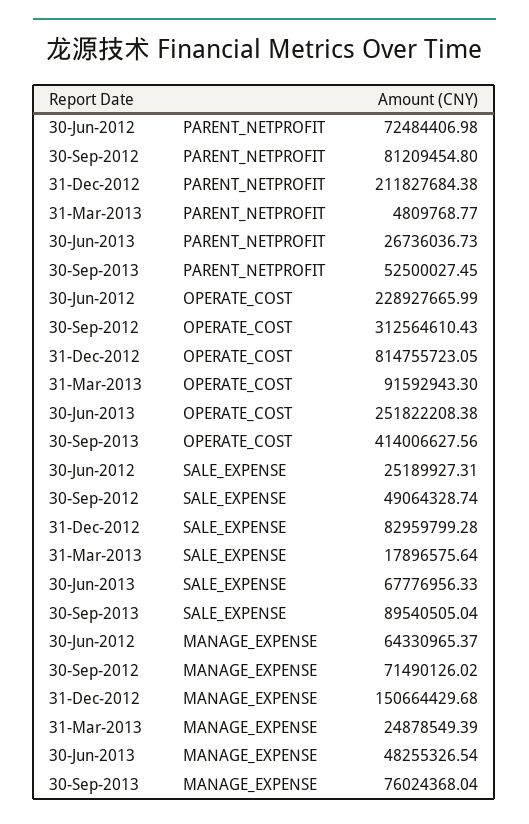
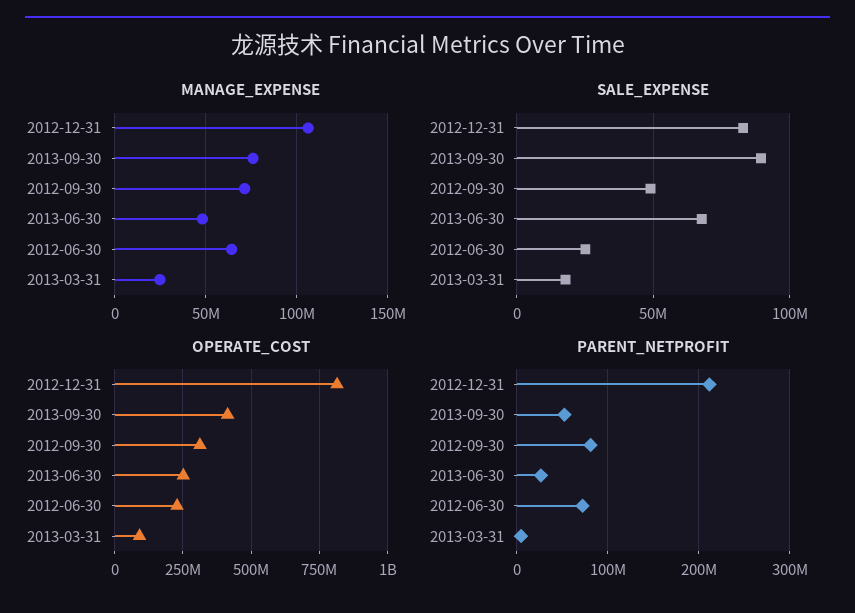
MANAGE_EXPENSE, 31-Dec-2012: 150664429.68 -> 105000000

